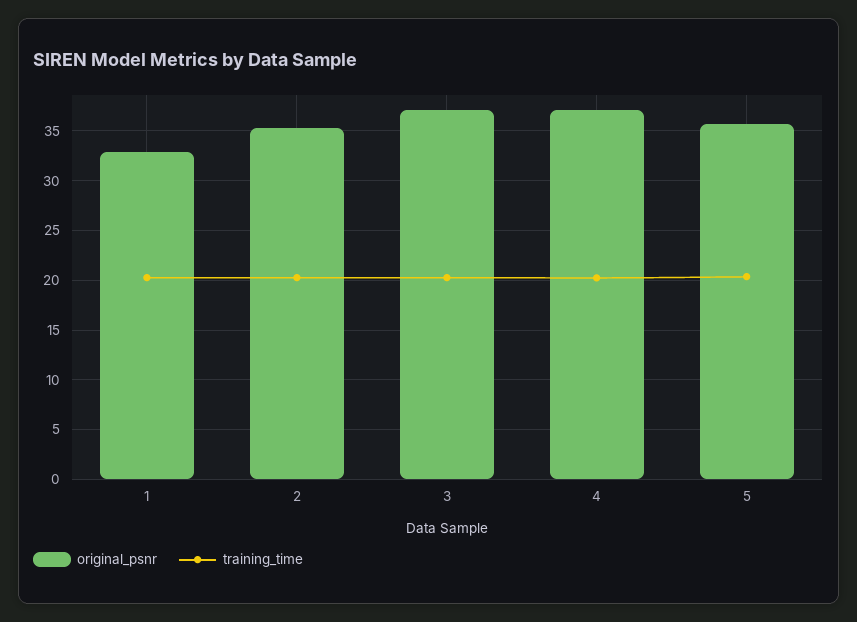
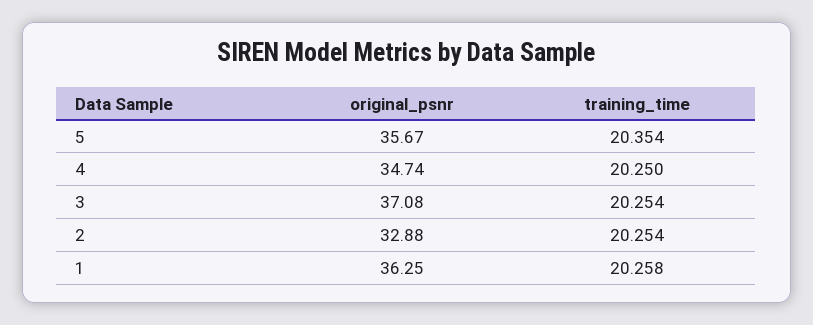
original_psnr, 1: 33 -> 36.25
original_psnr, 2: 35 -> 32.88
original_psnr, 4: 37 -> 34.74

